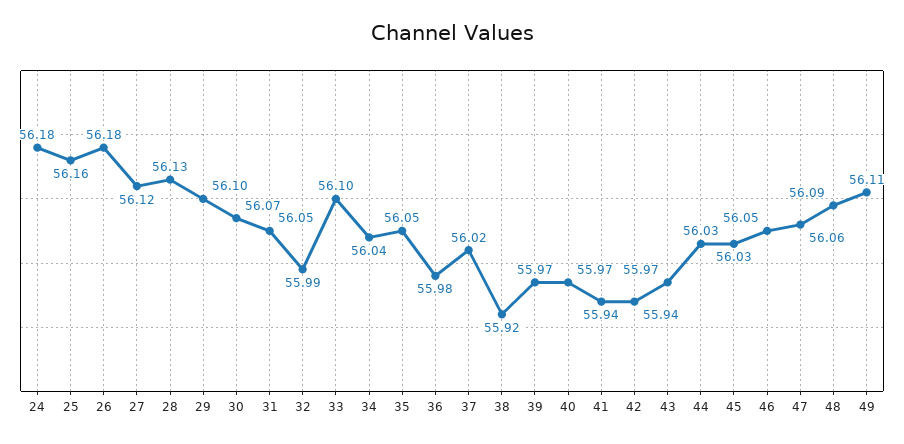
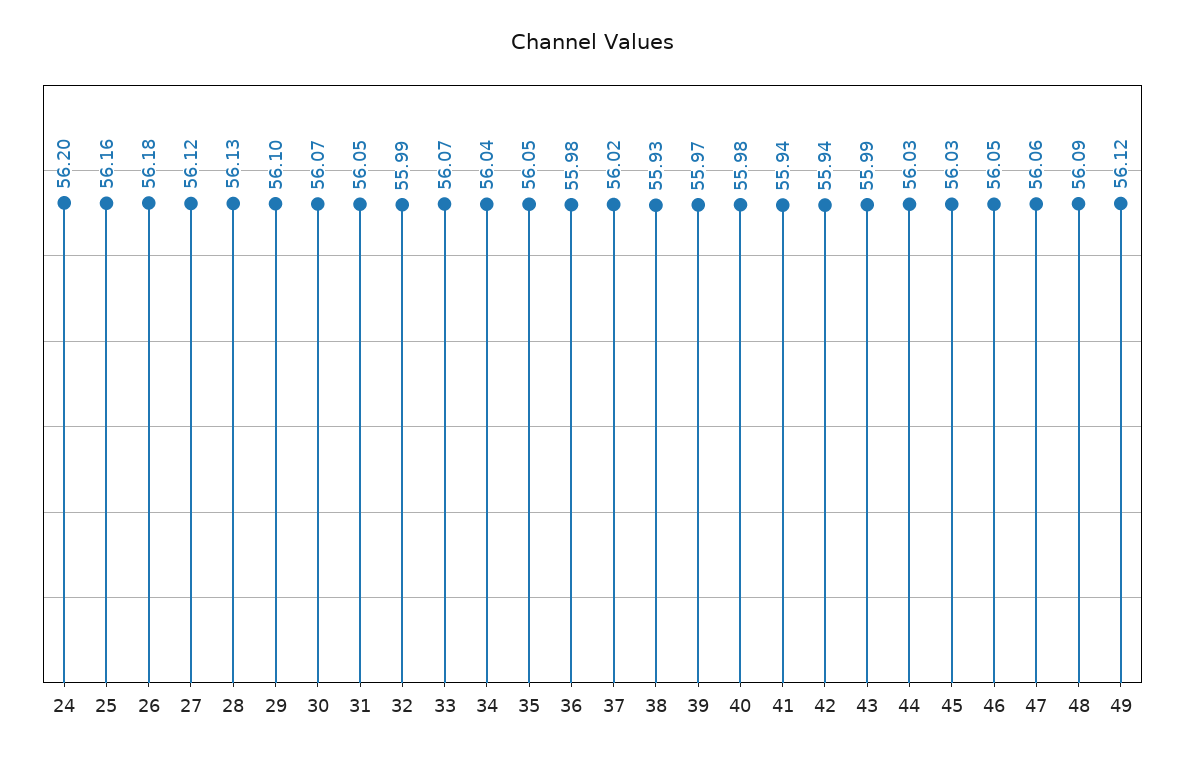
24: 56.18 -> 56.2
33: 56.1 -> 56.07
38: 55.92 -> 55.93
40: 55.97 -> 55.98
43: 55.97 -> 55.99
49: 56.11 -> 56.12

